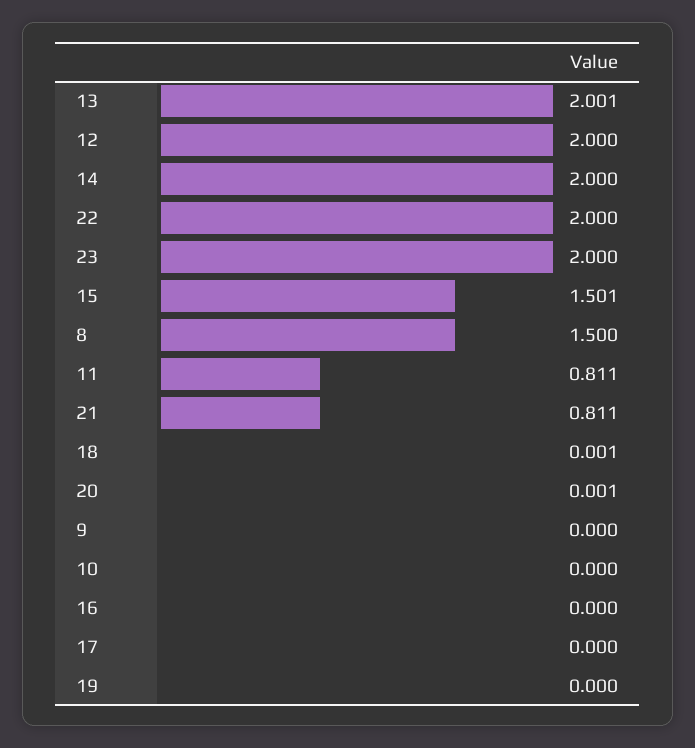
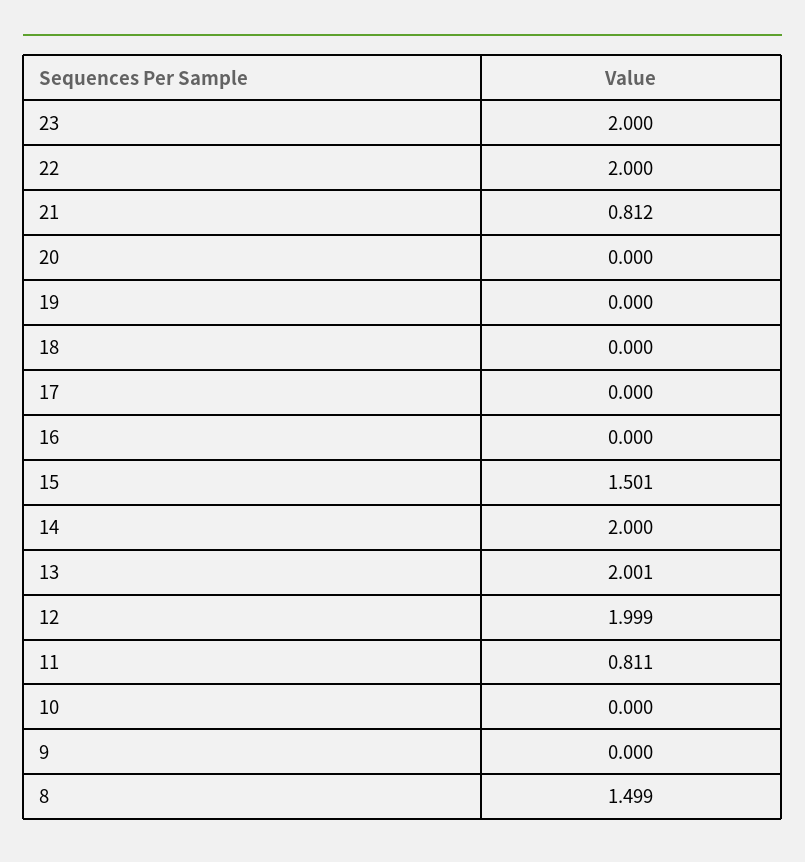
12: 2 -> 1.999
8: 1.5 -> 1.499
21: 0.811 -> 0.812
18: 0.001 -> 0
20: 0.001 -> 0

